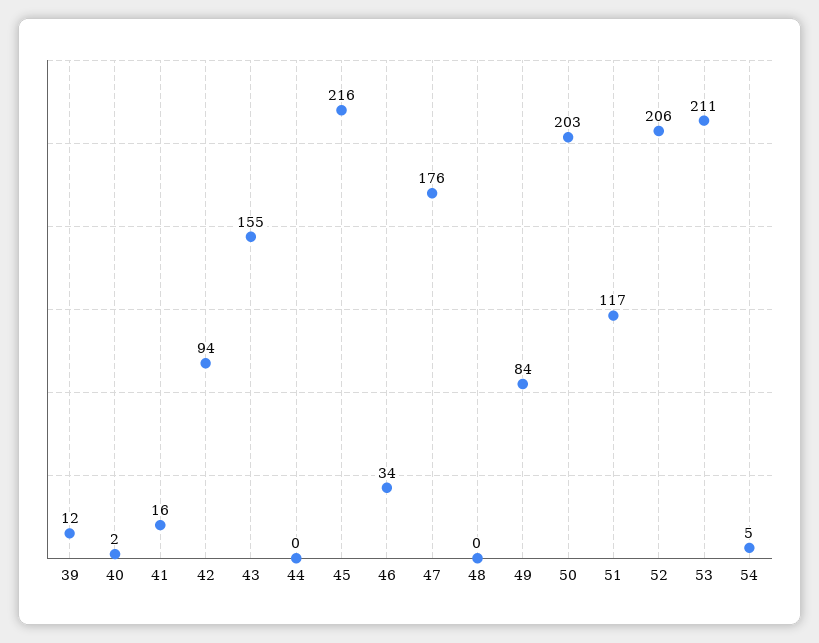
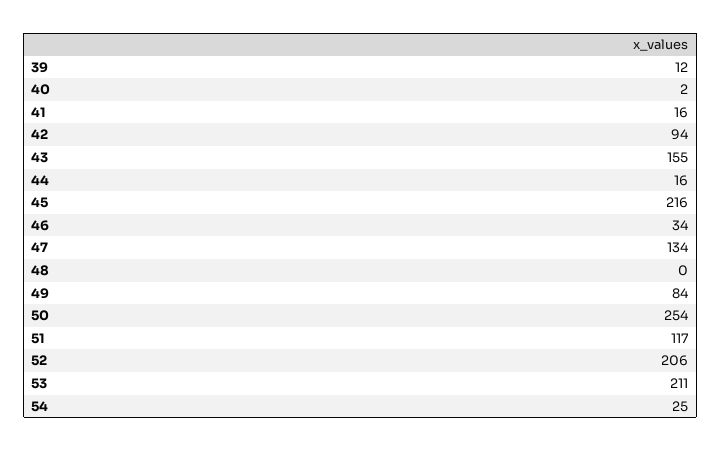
44: 0 -> 16
47: 176 -> 134
50: 203 -> 254
54: 5 -> 25

